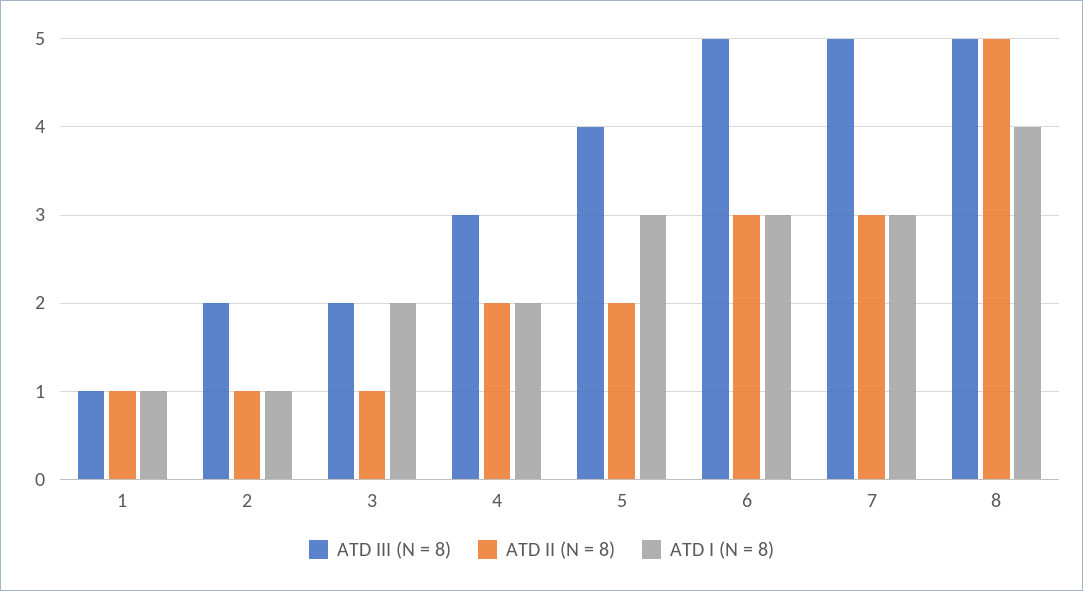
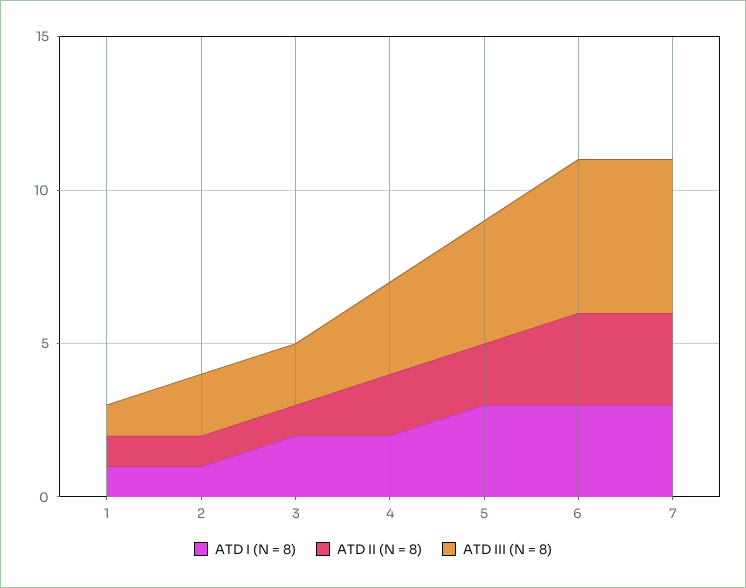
ATD III (N = 8), 8: 5 -> none
ATD II (N = 8), 8: 5 -> none
ATD I (N = 8), 8: 4 -> none

